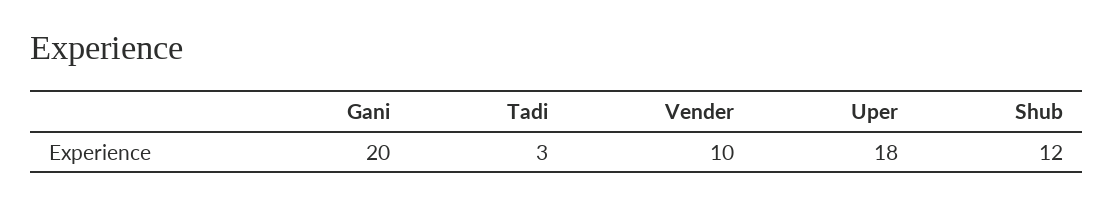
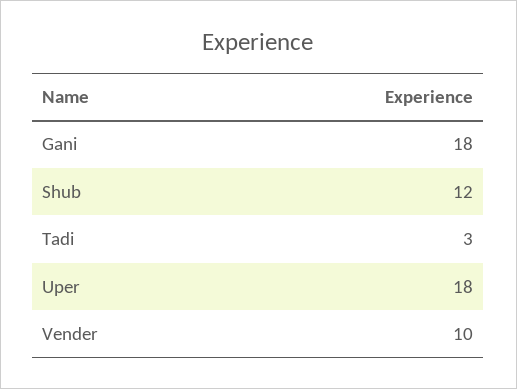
Gani: 20 -> 18

